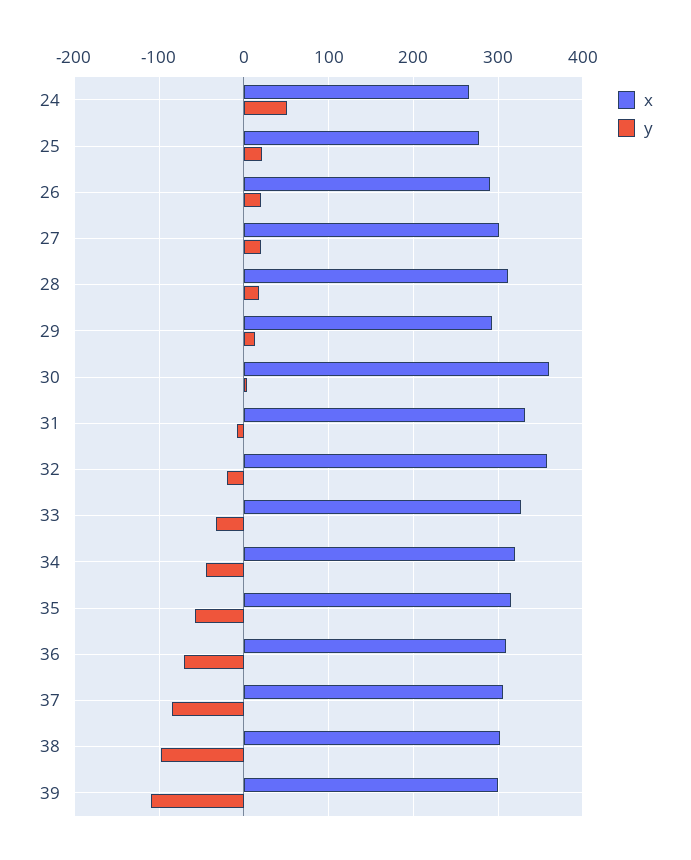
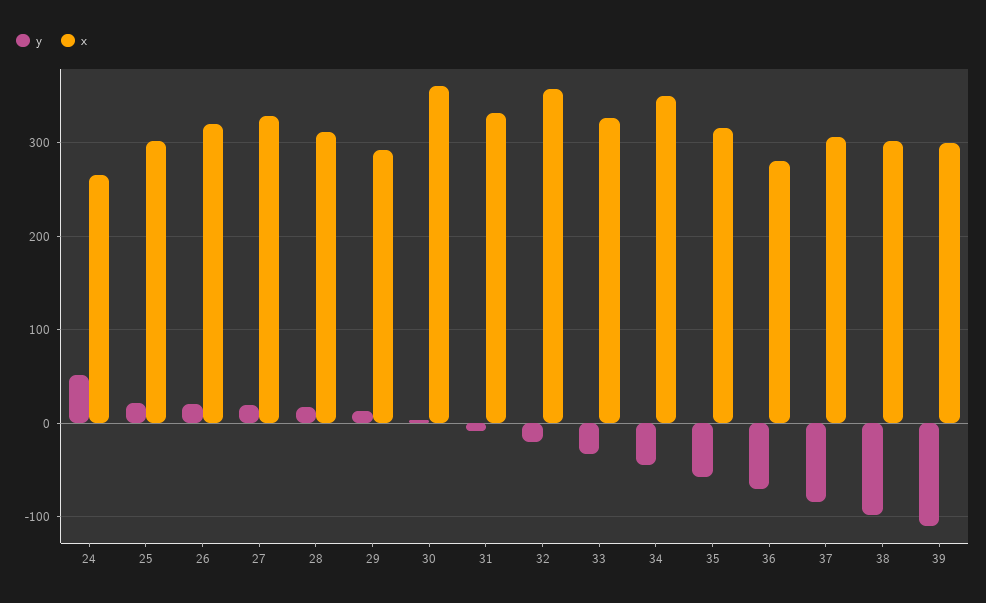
x, 25: 280 -> 300
x, 26: 290 -> 320
x, 27: 300 -> 330
x, 34: 320 -> 350
x, 36: 310 -> 280

